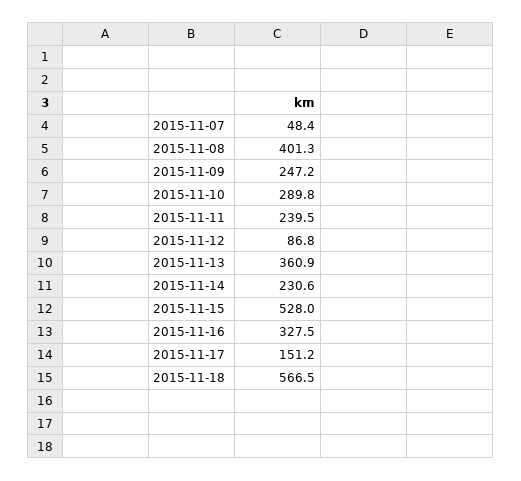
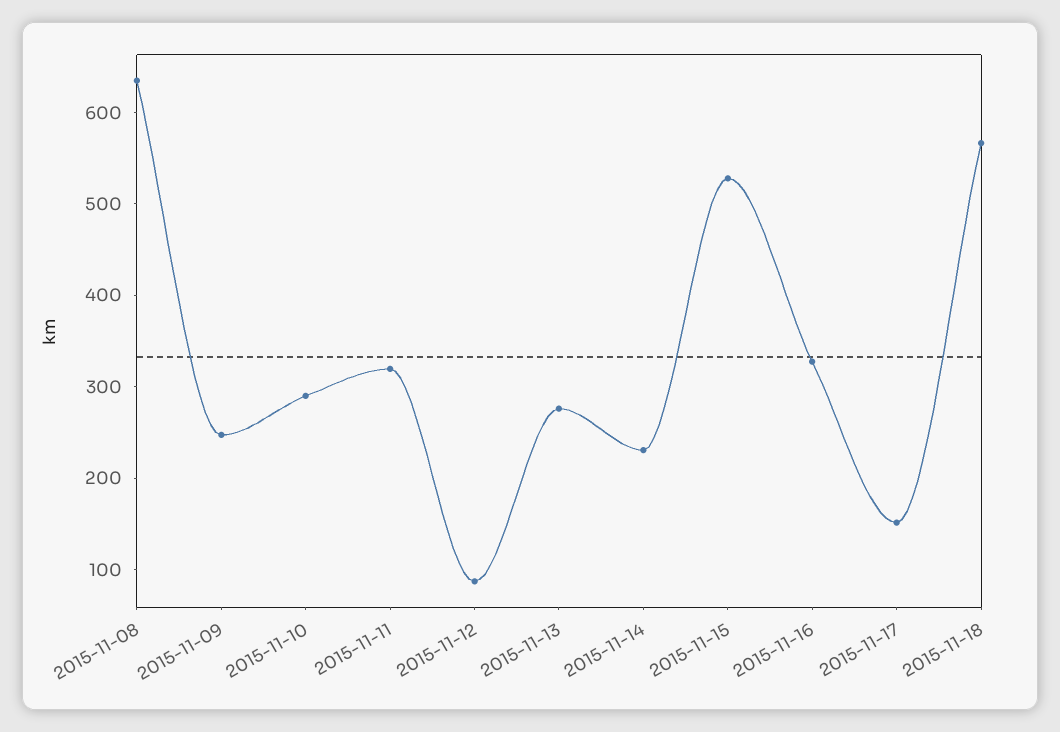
2015-11-07: 48.4 -> none
2015-11-08: 401.3 -> 640
2015-11-11: 239.5 -> 320
2015-11-13: 360.9 -> 280

